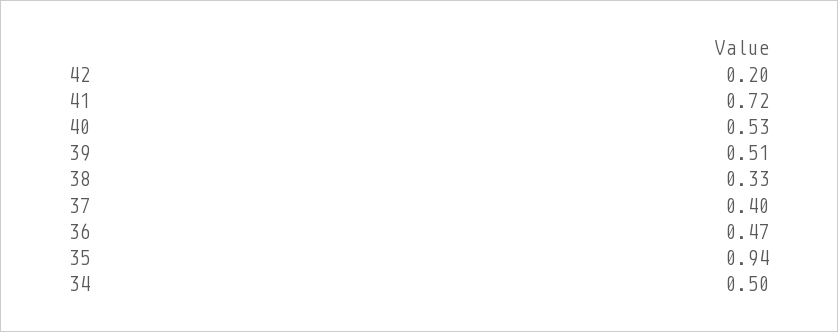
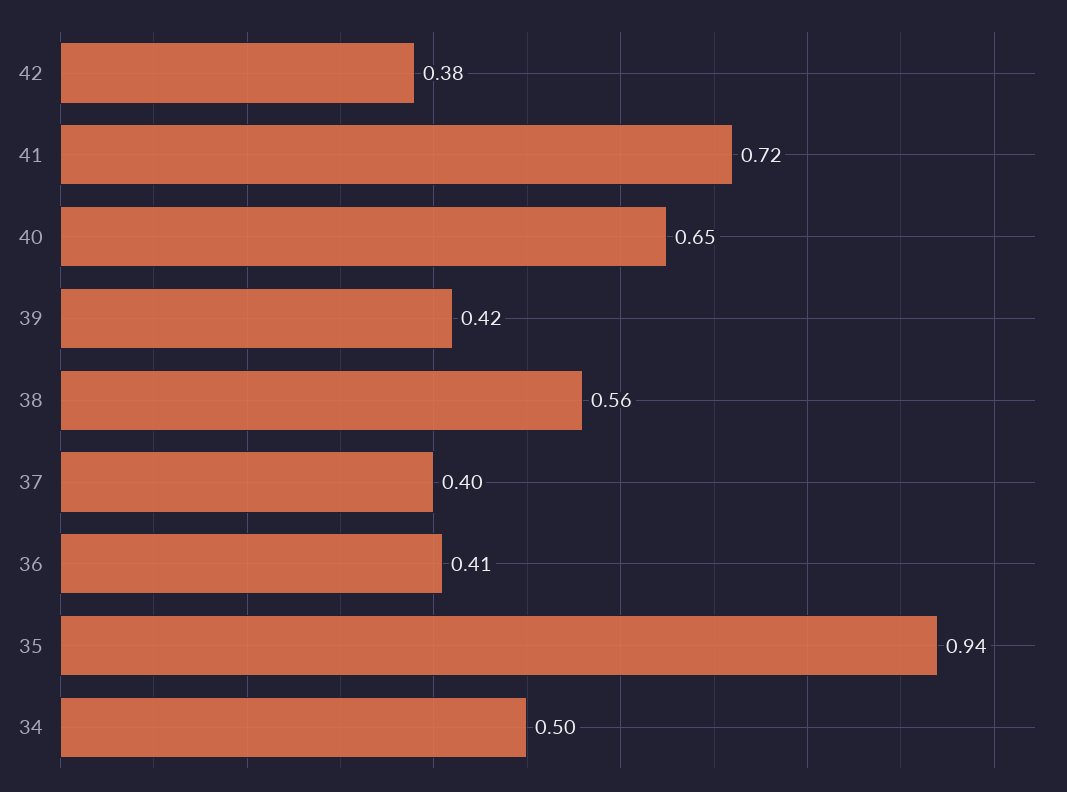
42: 0.2 -> 0.38
40: 0.53 -> 0.65
39: 0.51 -> 0.42
38: 0.33 -> 0.56
36: 0.47 -> 0.41

